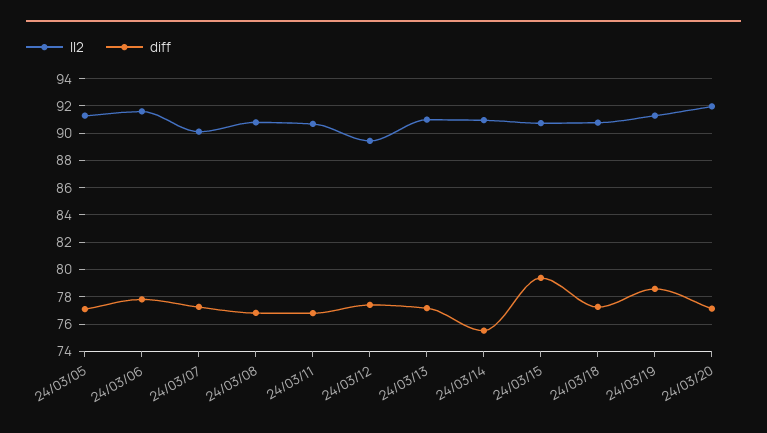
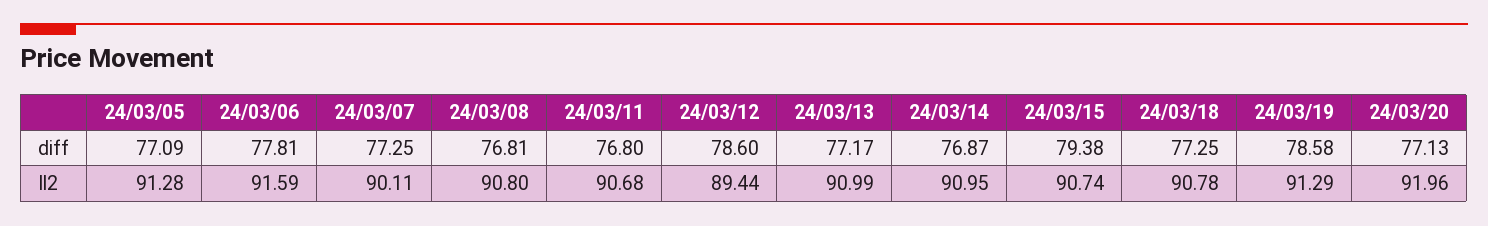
diff, 24/03/12: 77.5 -> 78.6
diff, 24/03/14: 75.5 -> 76.87

